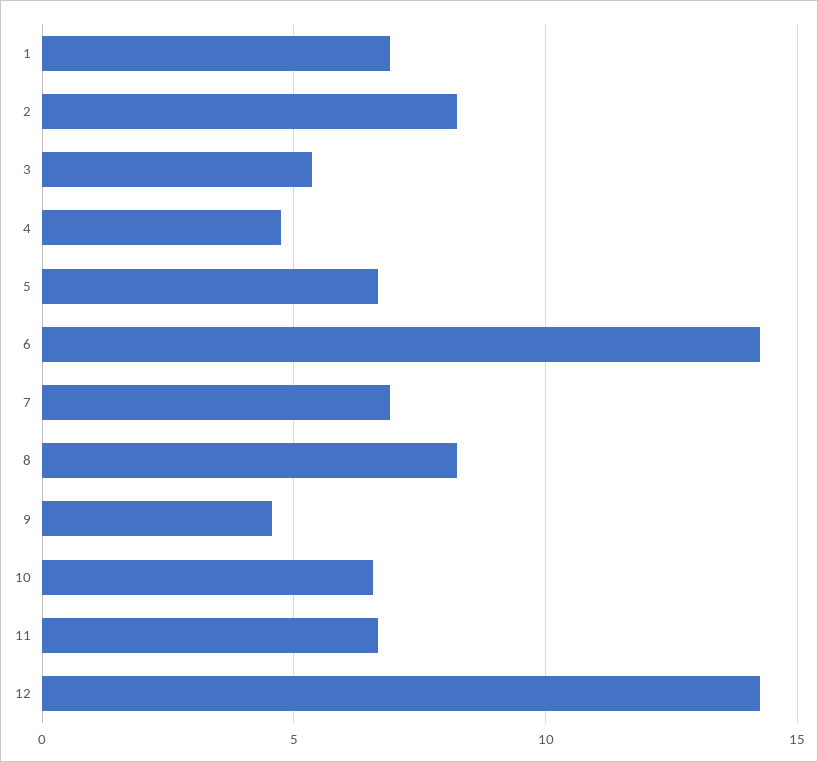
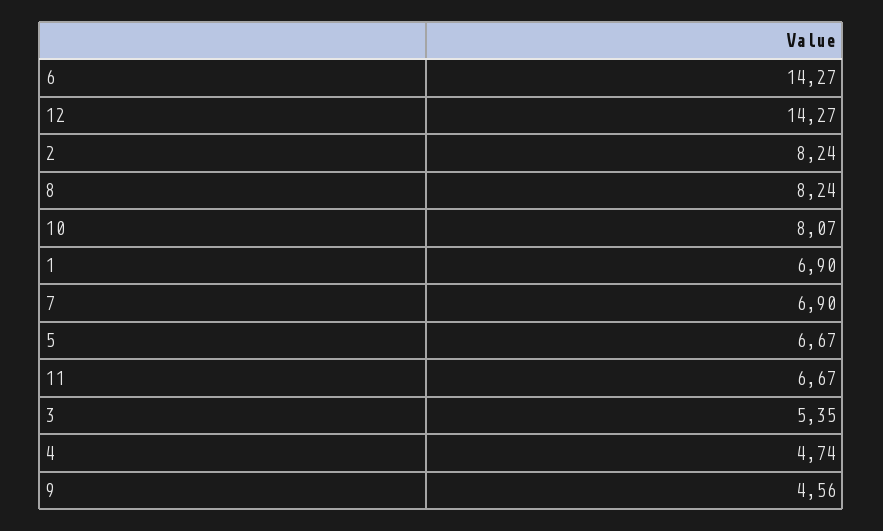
10: 6.5 -> 8.07

